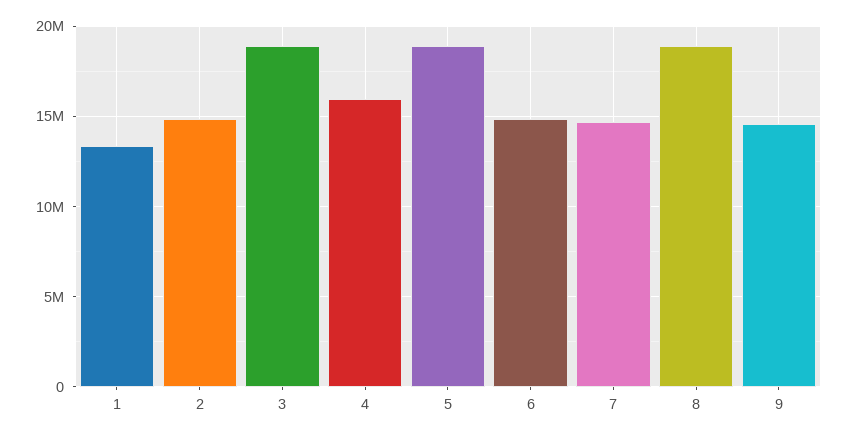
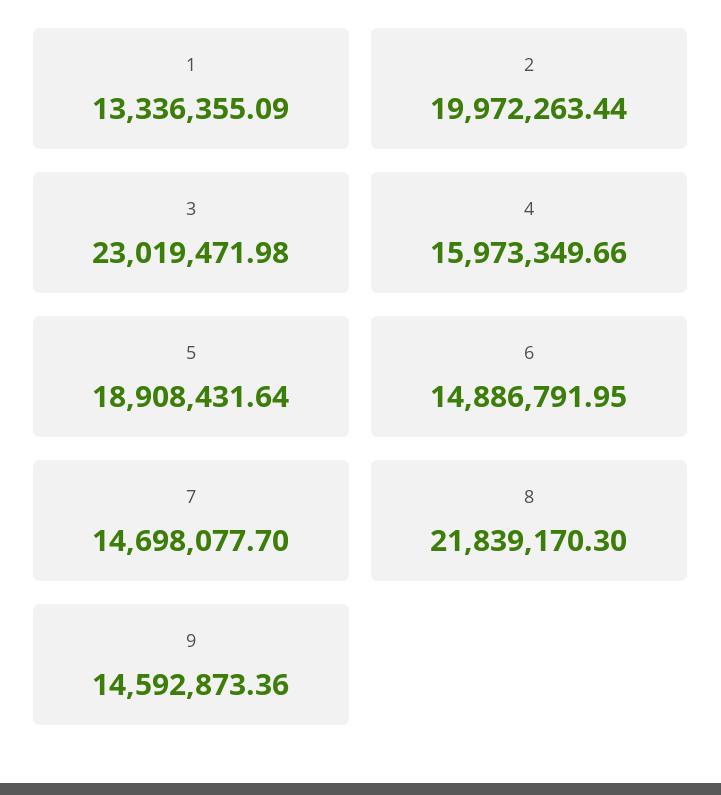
2: 15000000 -> 19972263.44
3: 19000000 -> 23019471.98
8: 19000000 -> 21839170.3

